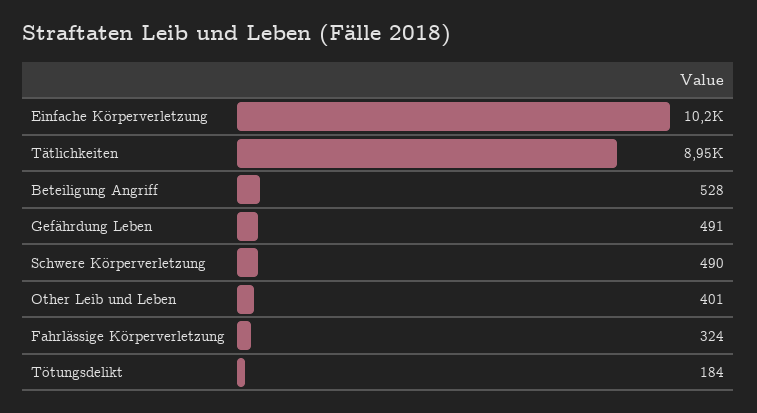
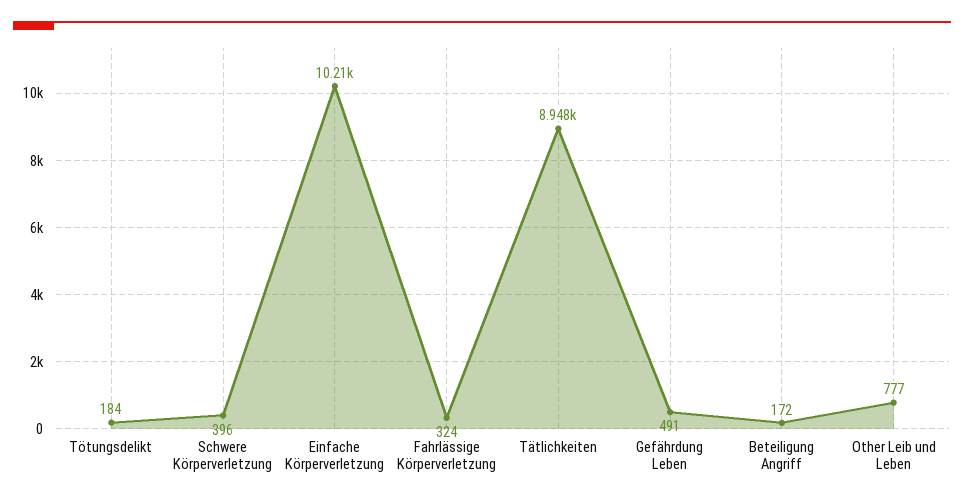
Beteiligung Angriff: 528 -> 172
Schwere Körperverletzung: 490 -> 396
Other Leib und Leben: 401 -> 777

